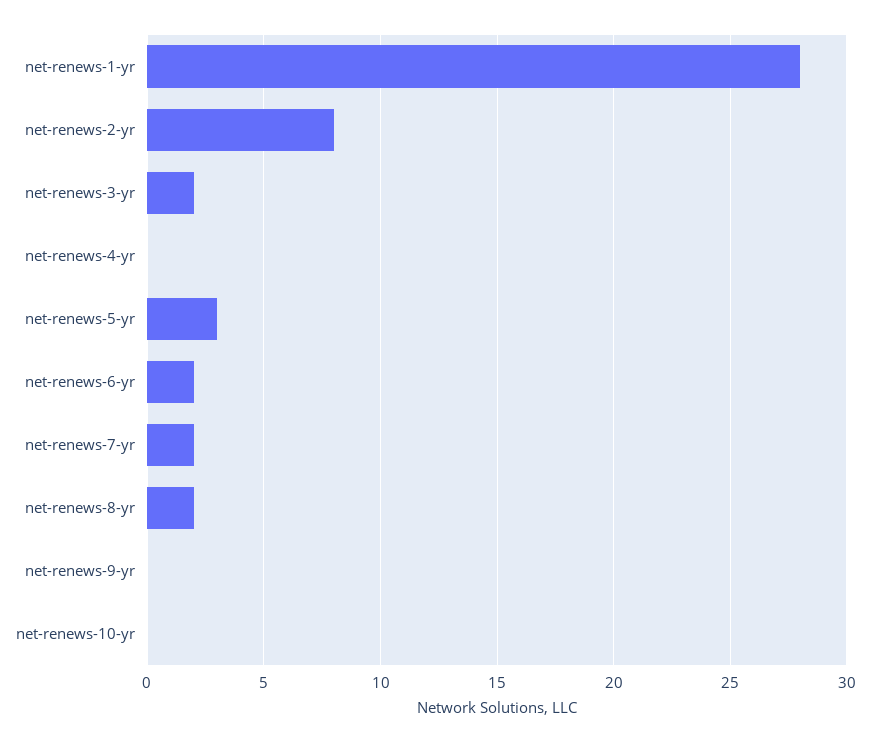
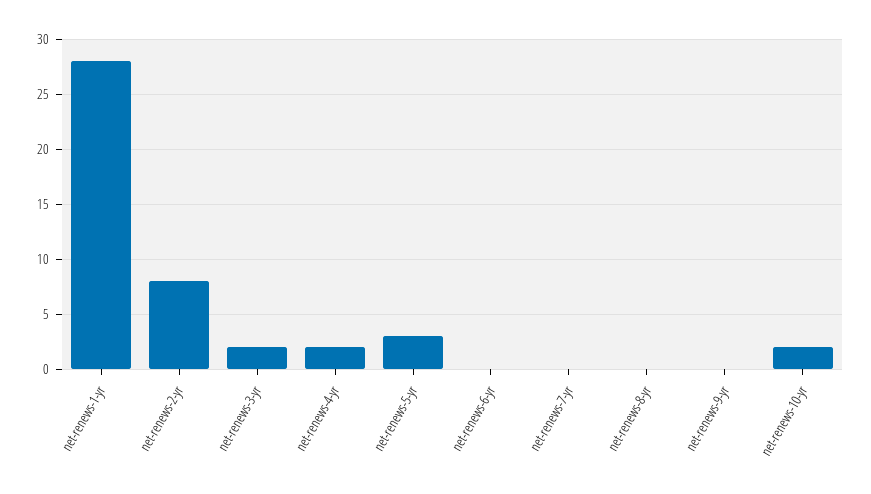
net-renews-4-yr: 0 -> 2
net-renews-6-yr: 2 -> 0
net-renews-7-yr: 2 -> 0
net-renews-8-yr: 2 -> 0
net-renews-10-yr: 0 -> 2

